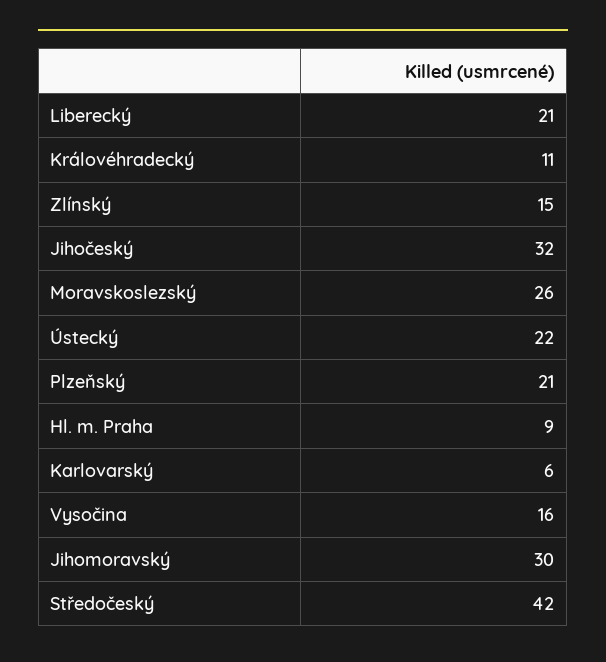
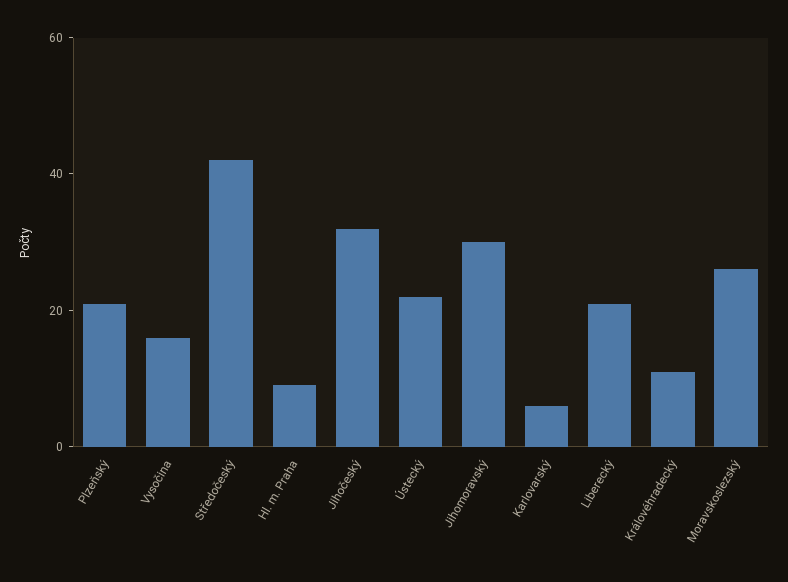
Zlínský: 15 -> none

